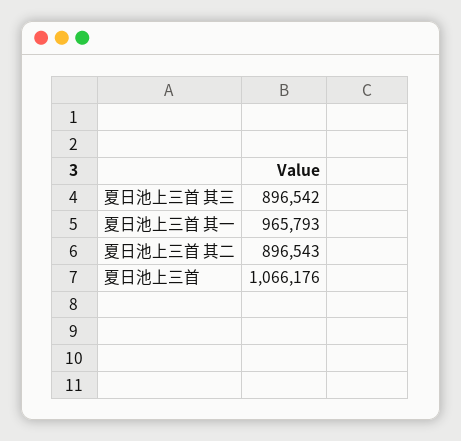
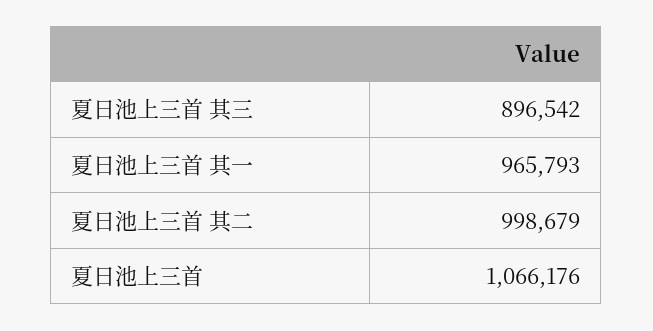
夏日池上三首 其二: 896543 -> 998679

